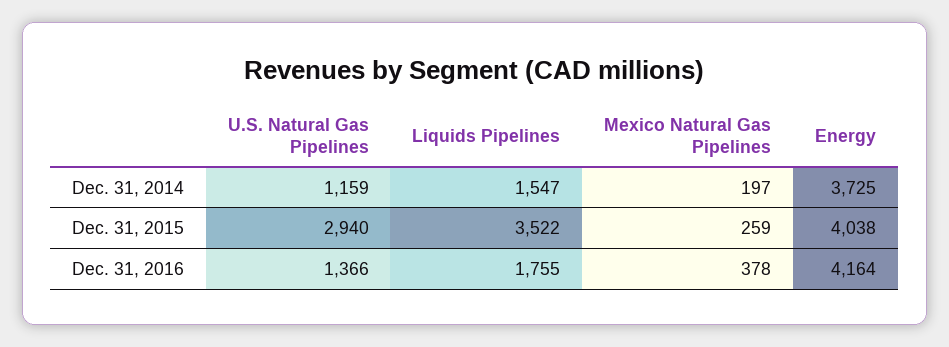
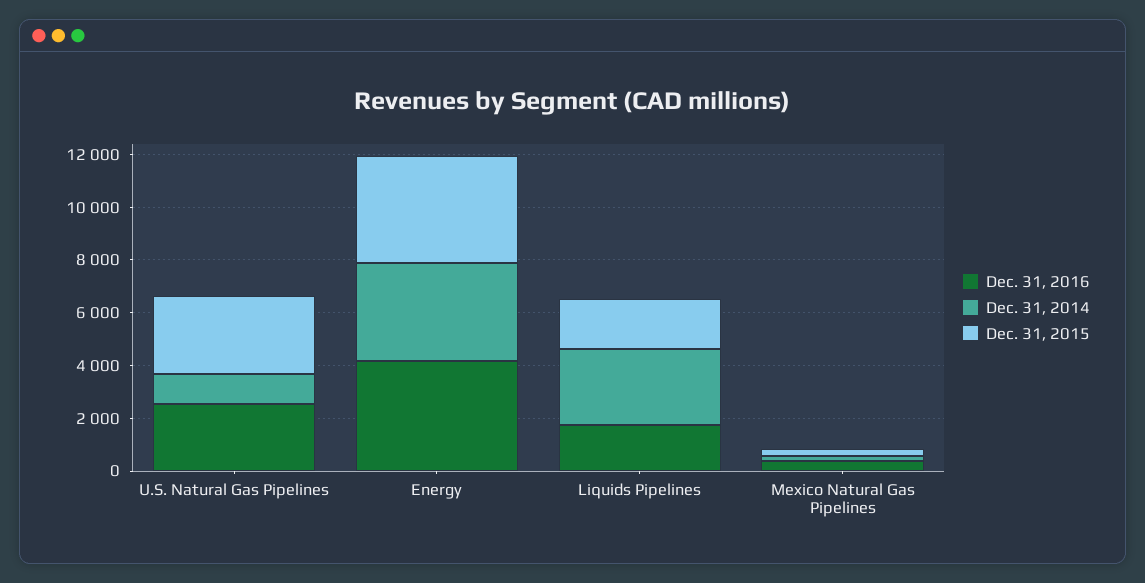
Dec. 31, 2014, Liquids Pipelines: 1547 -> 3000
Dec. 31, 2015, Liquids Pipelines: 3522 -> 2000
Dec. 31, 2016, U.S. Natural Gas Pipelines: 1366 -> 2500

